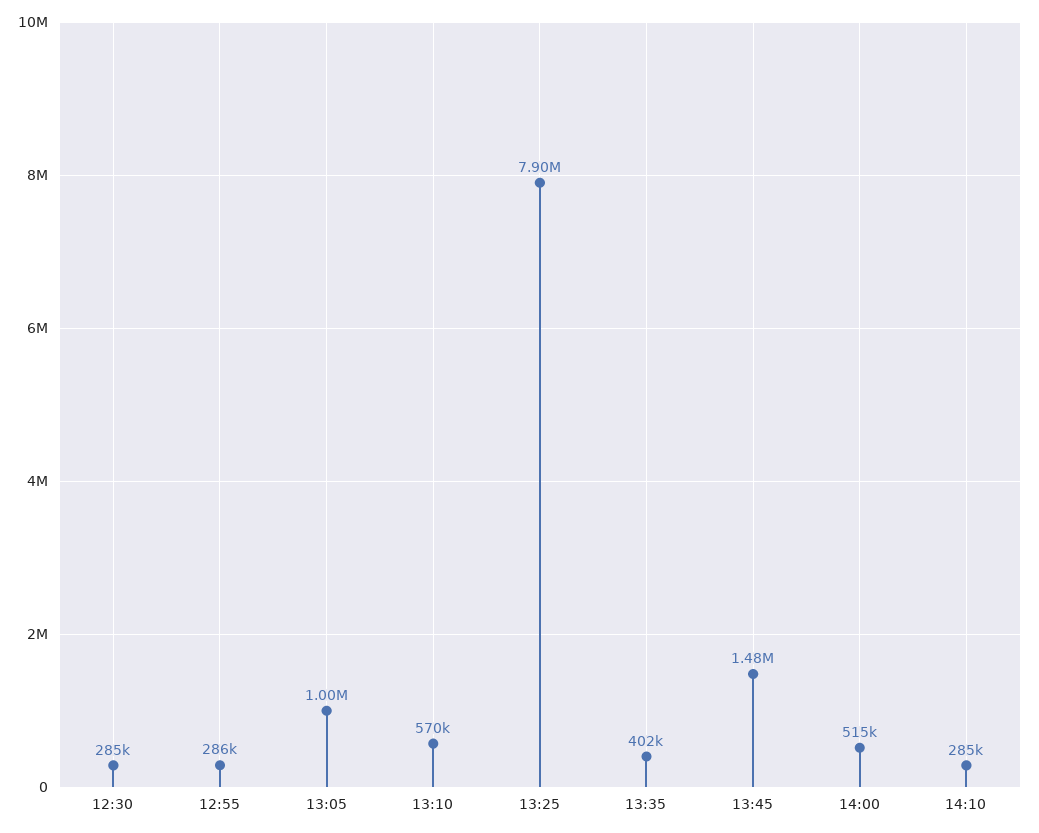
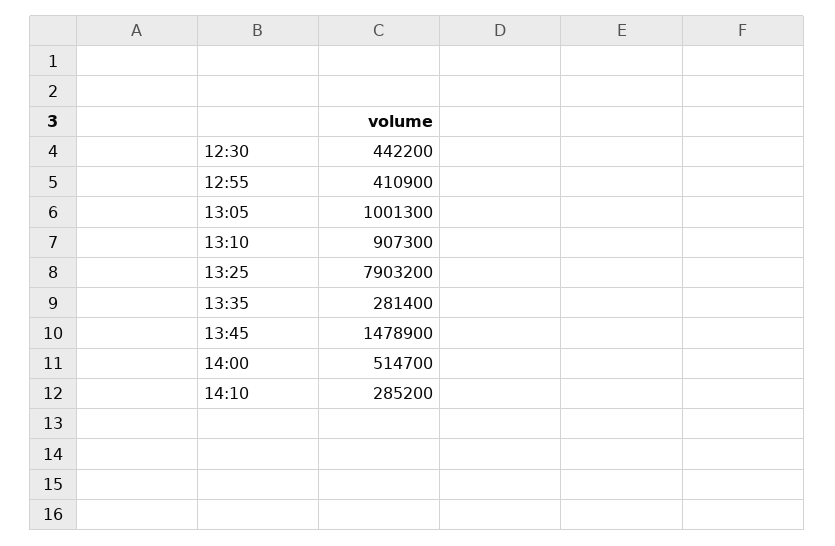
12:30: 285000 -> 442200
12:55: 286000 -> 410900
13:10: 570000 -> 907300
13:35: 402000 -> 281400

